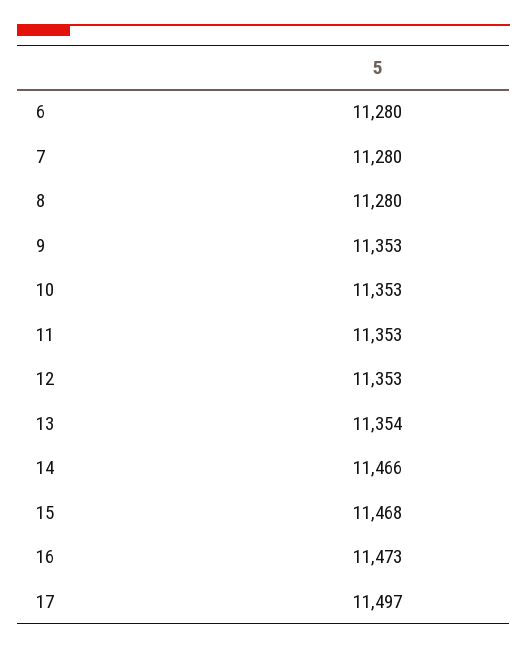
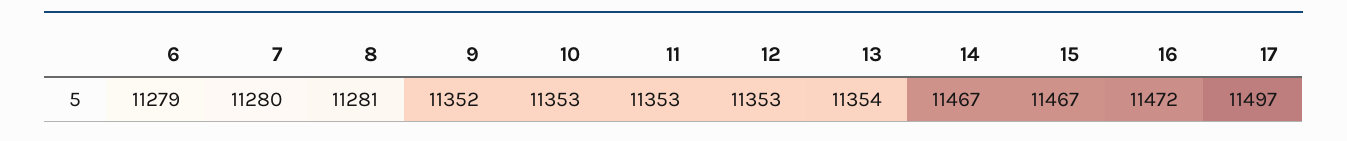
6: 11280 -> 11279
8: 11280 -> 11281
9: 11353 -> 11352
14: 11466 -> 11467
15: 11468 -> 11467
16: 11473 -> 11472

